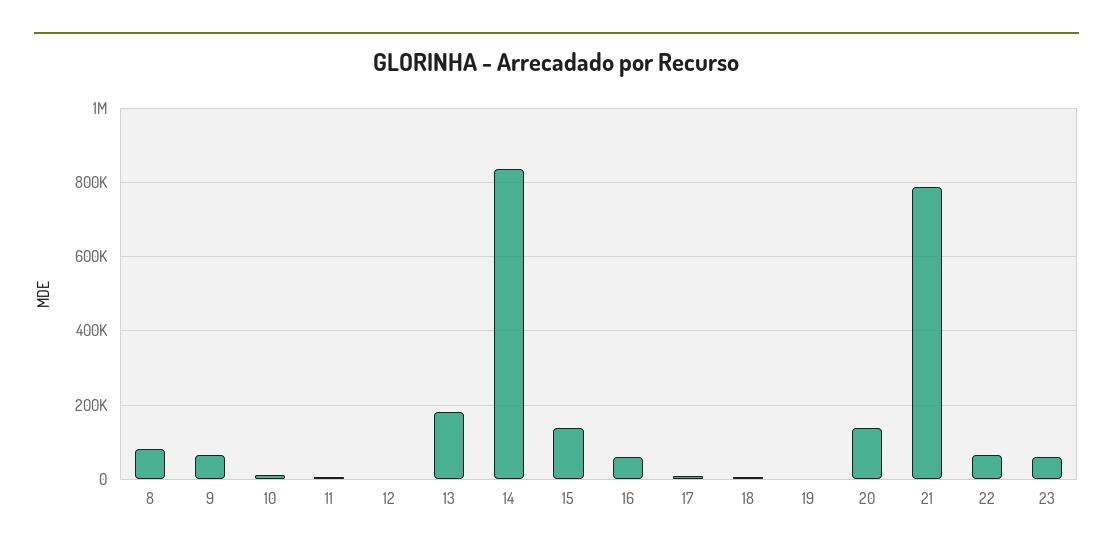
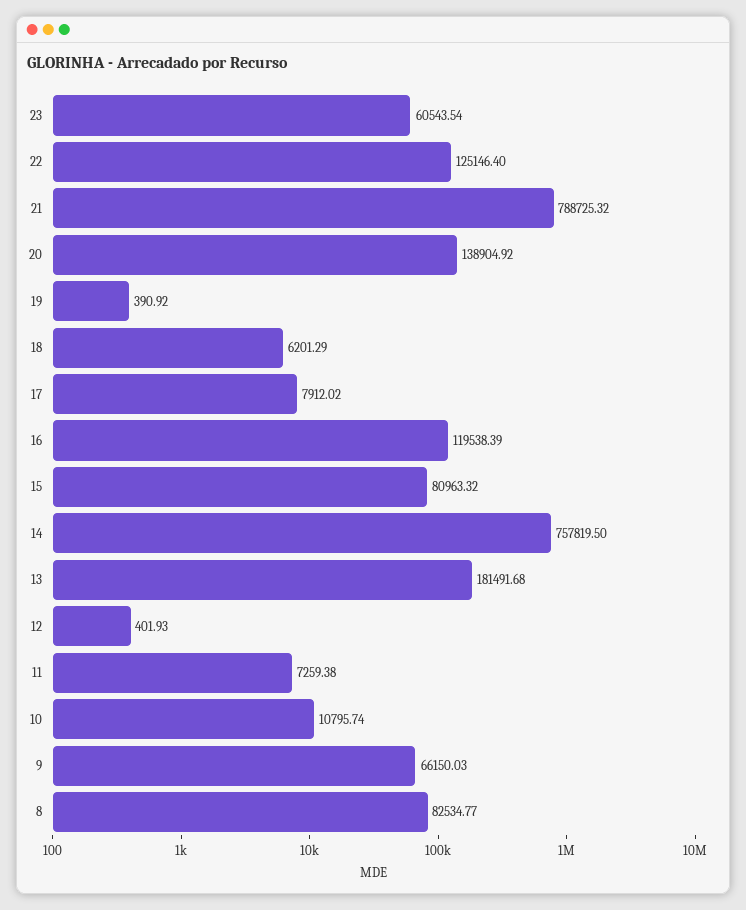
14: 840000 -> 757819.5
15: 140000 -> 80963.32
16: 60000 -> 119538.39
22: 60000 -> 125146.4

